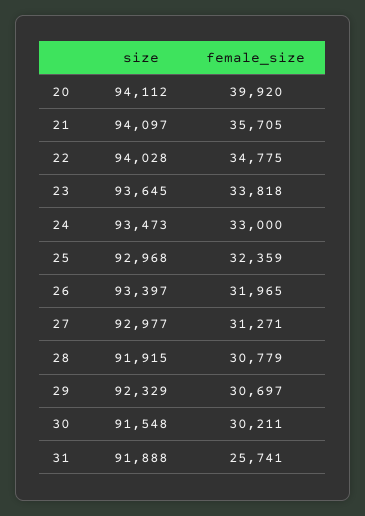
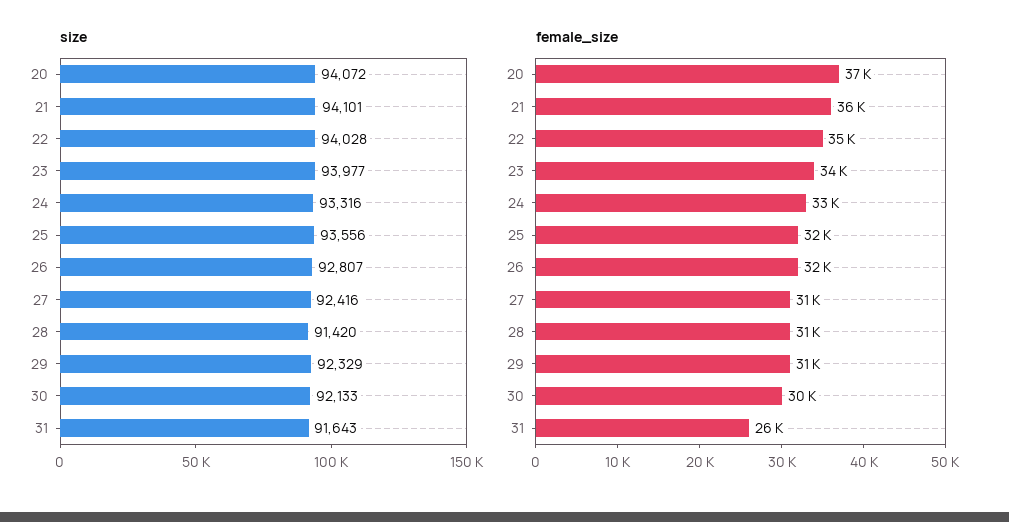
size, 20: 94112 -> 94072
female_size, 20: 39920 -> 37000
size, 21: 94097 -> 94101
size, 23: 93645 -> 93977
size, 24: 93473 -> 93316
size, 25: 92968 -> 93556
size, 26: 93397 -> 92807
size, 27: 92977 -> 92416
size, 28: 91915 -> 91420
size, 30: 91548 -> 92133
size, 31: 91888 -> 91643

